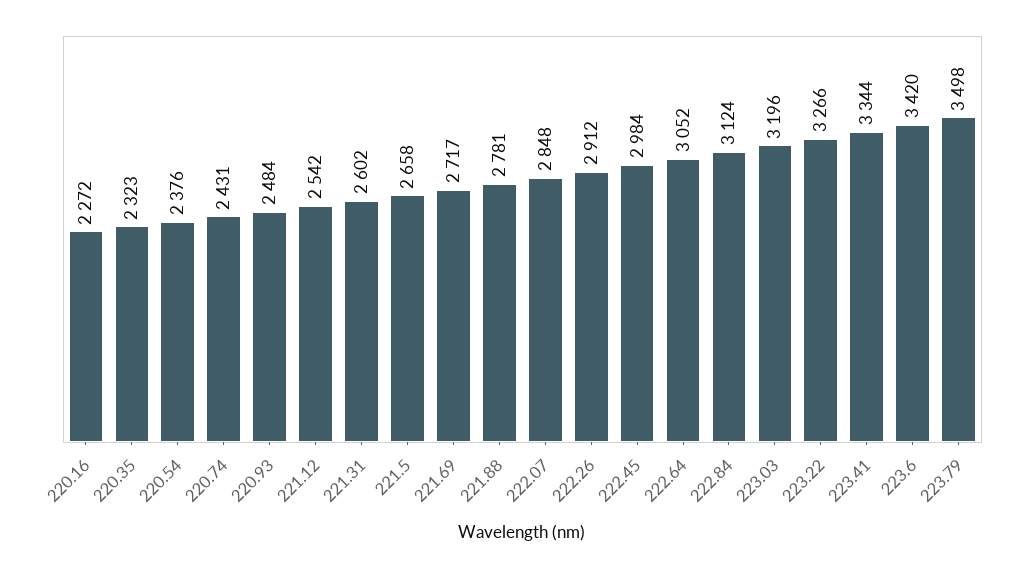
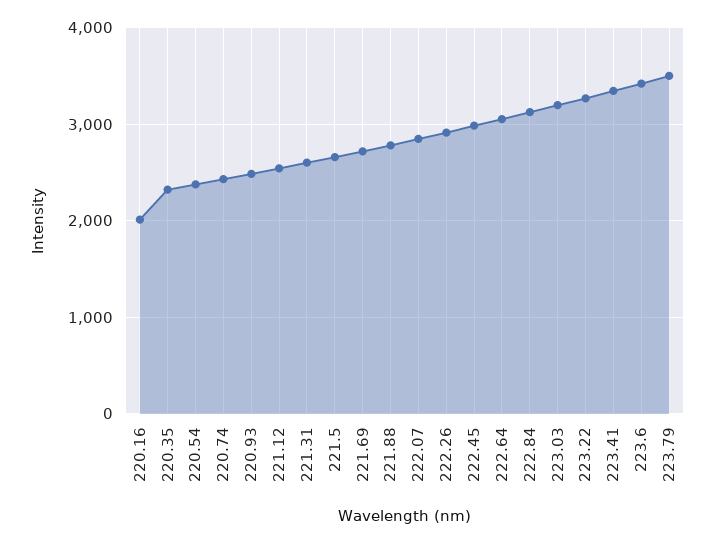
220.16: 2272 -> 2000

